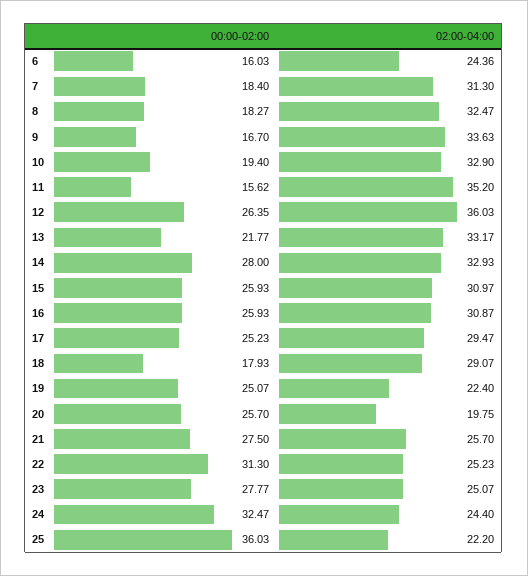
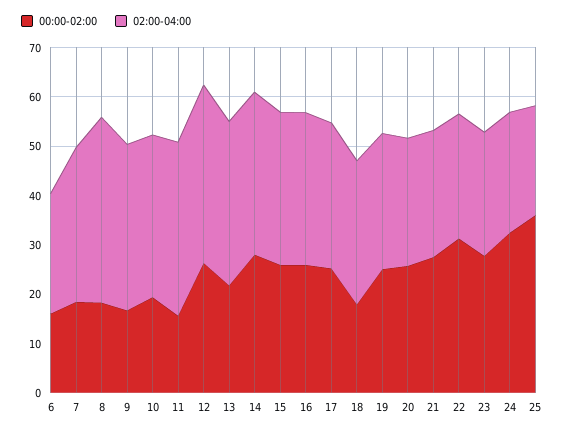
02:00-04:00, 8: 32.47 -> 38
02:00-04:00, 19: 22.4 -> 28
02:00-04:00, 20: 19.75 -> 26

